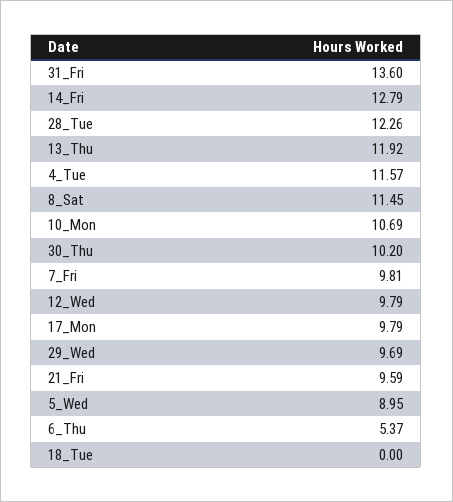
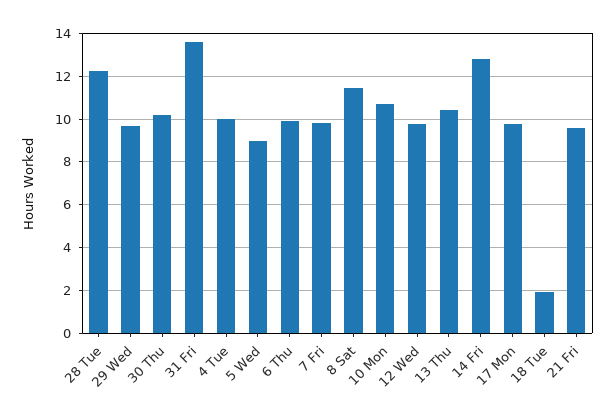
13_Thu: 11.92 -> 10.5
4_Tue: 11.57 -> 10
6_Thu: 5.37 -> 10
18_Tue: 0 -> 2

